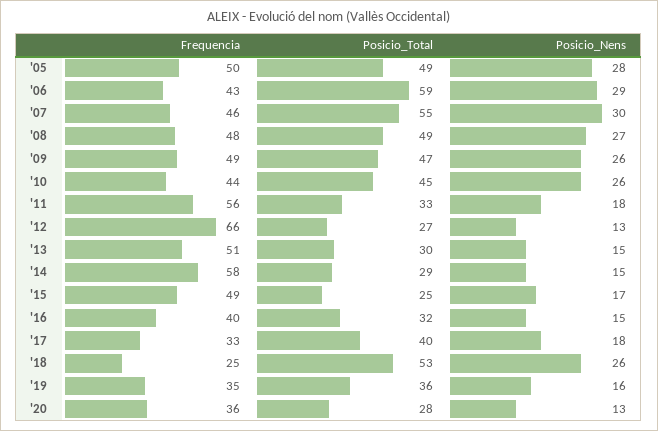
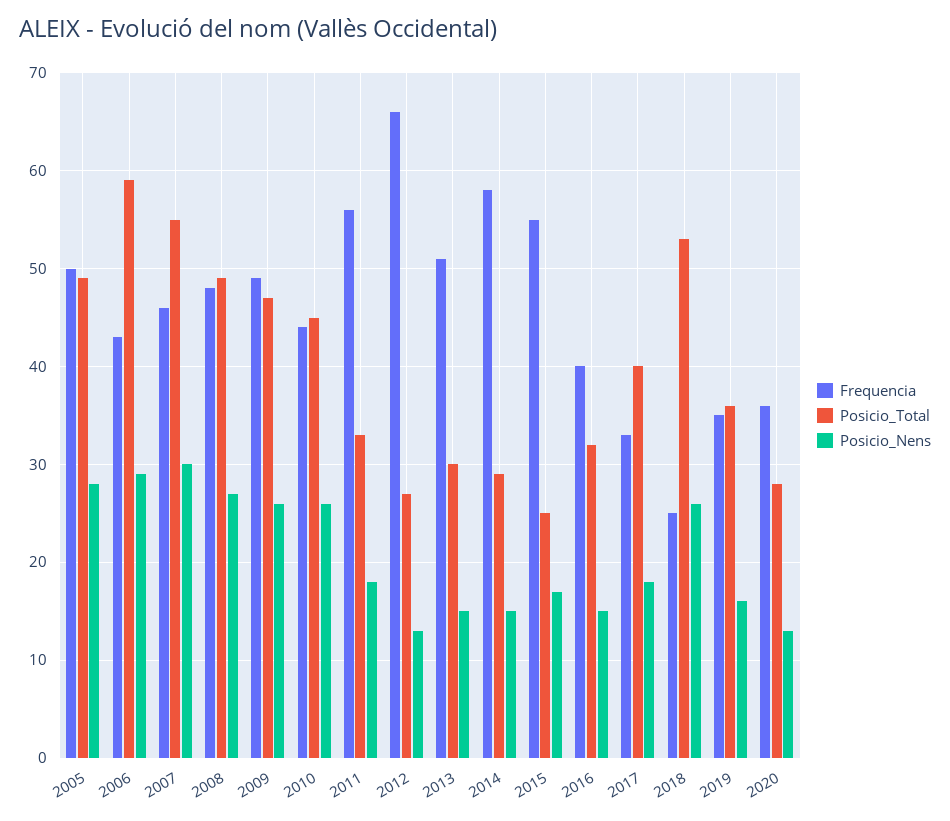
Frequencia, '15: 49 -> 55

